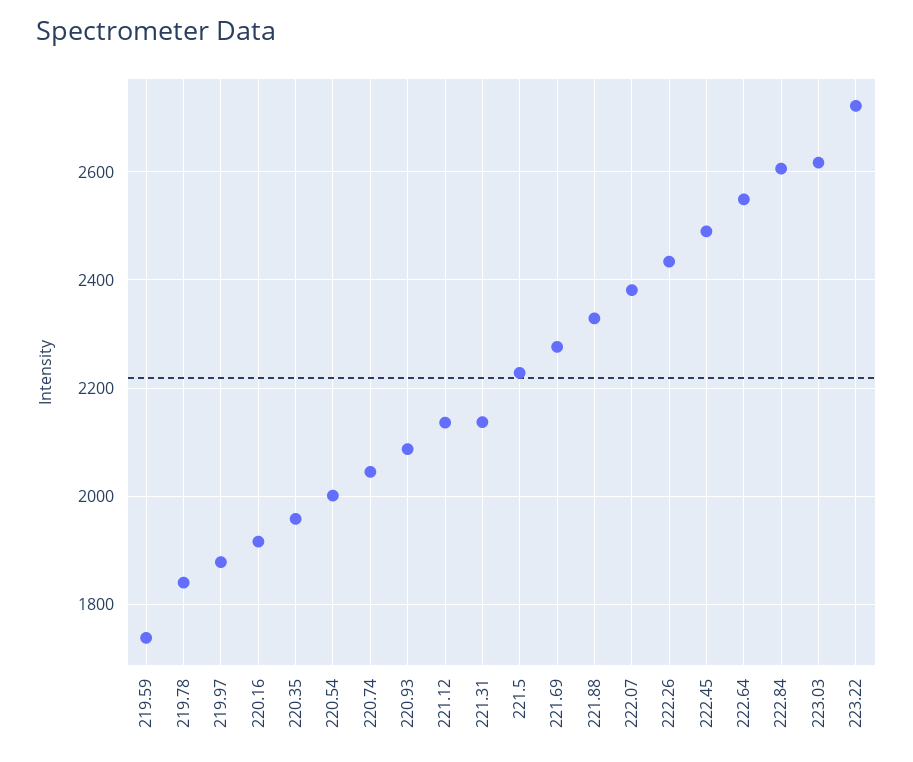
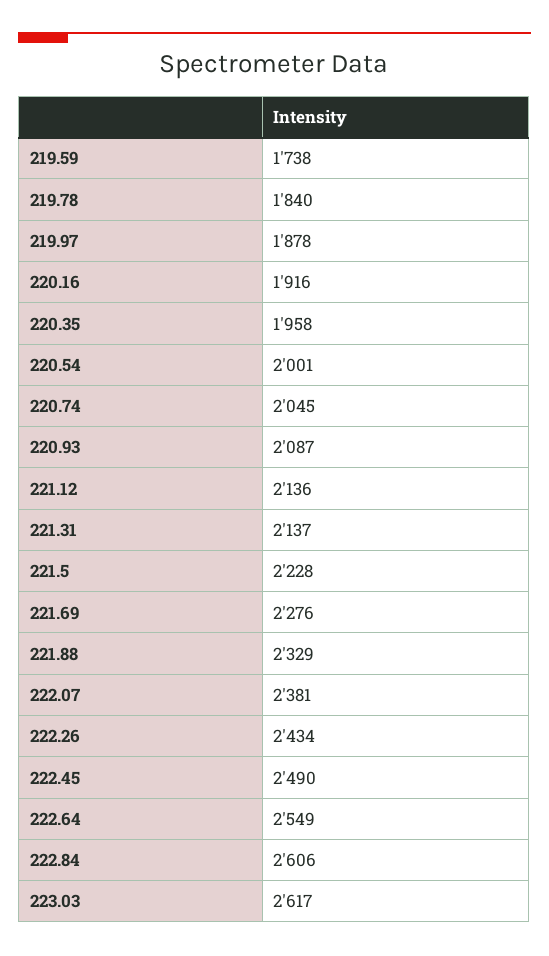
223.22: 2720 -> none

